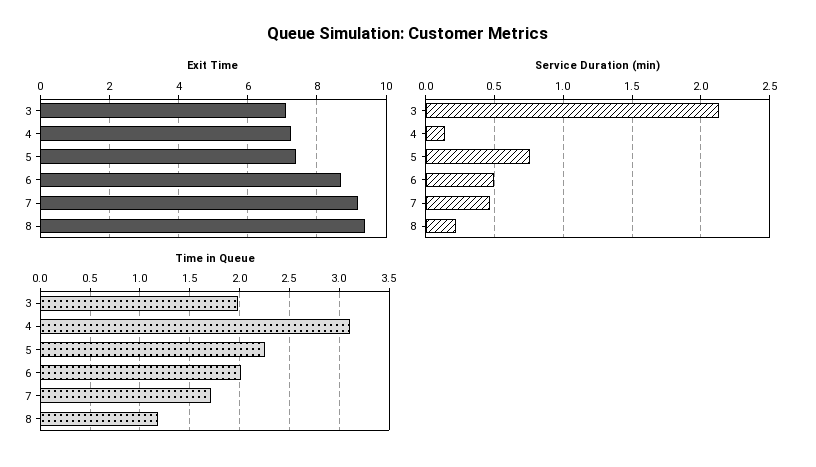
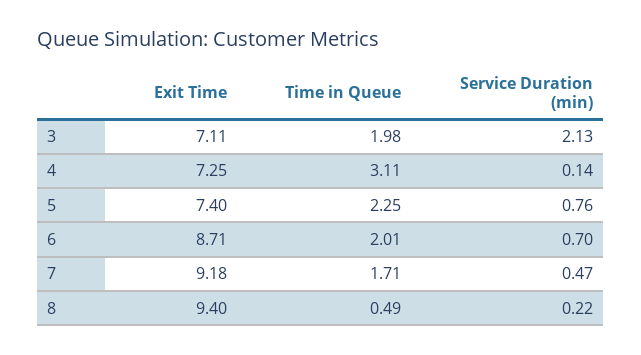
Service Duration (min), 6: 0.5 -> 0.7
Time in Queue, 8: 1.2 -> 0.49

